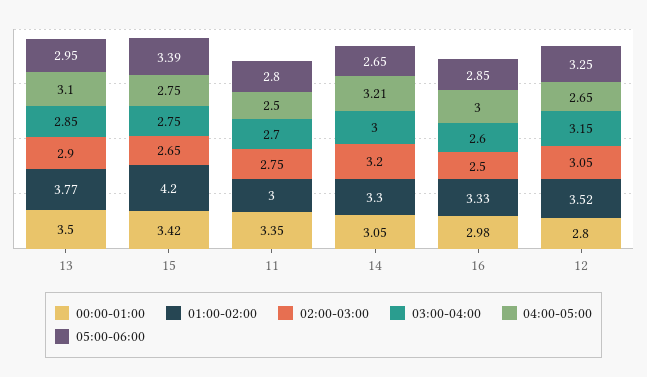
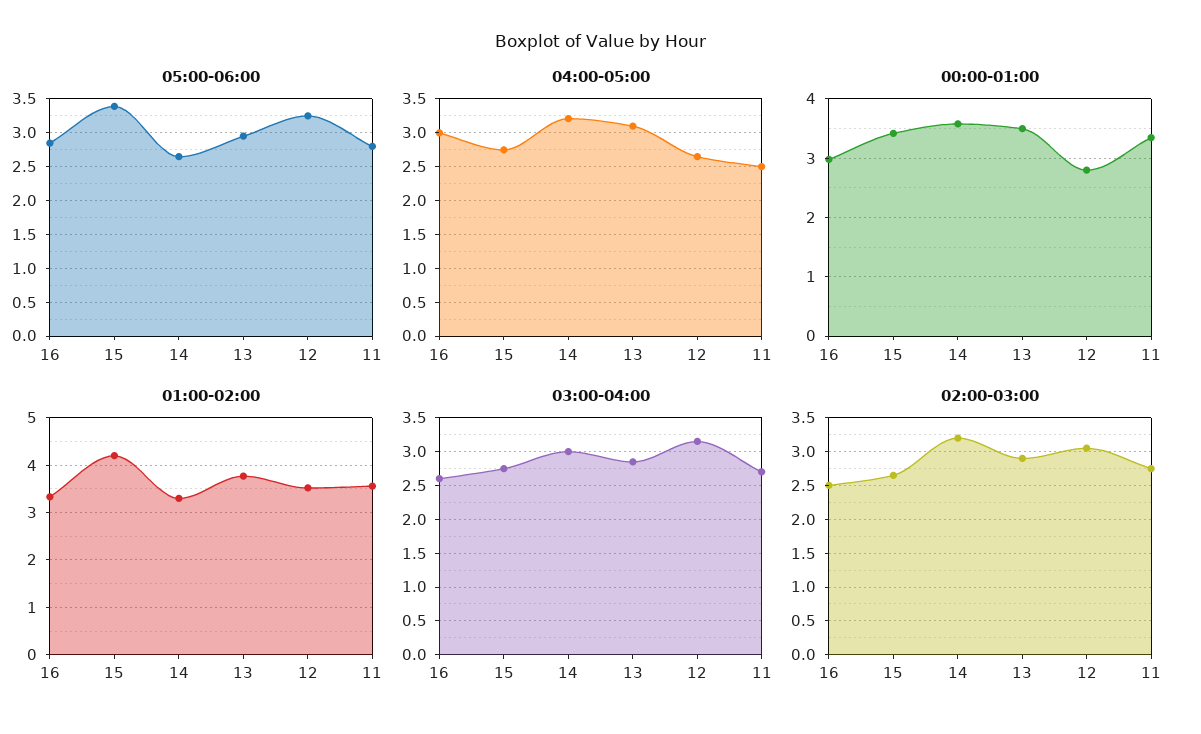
01:00-02:00, 11: 3 -> 3.6
00:00-01:00, 14: 3.05 -> 3.6

